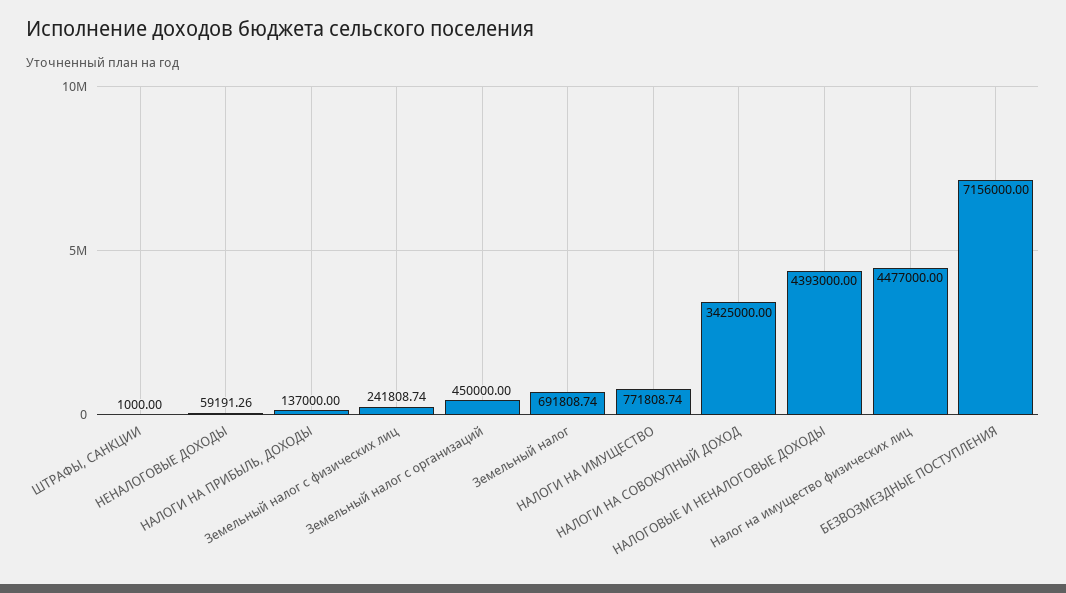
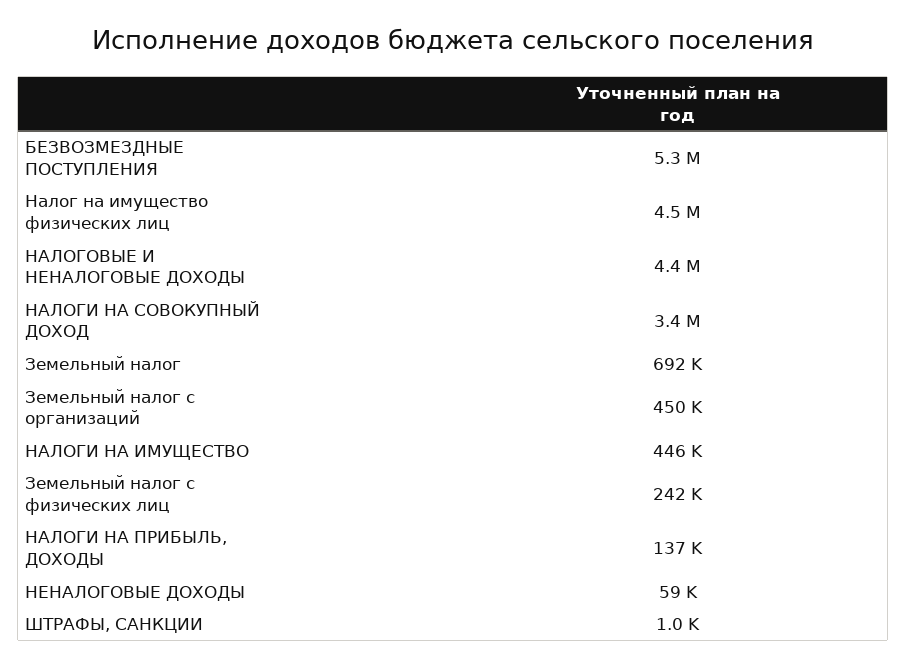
НАЛОГИ НА ИМУЩЕСТВО: 771808.74 -> 446000
БЕЗВОЗМЕЗДНЫЕ ПОСТУПЛЕНИЯ: 7156000 -> 5300000

